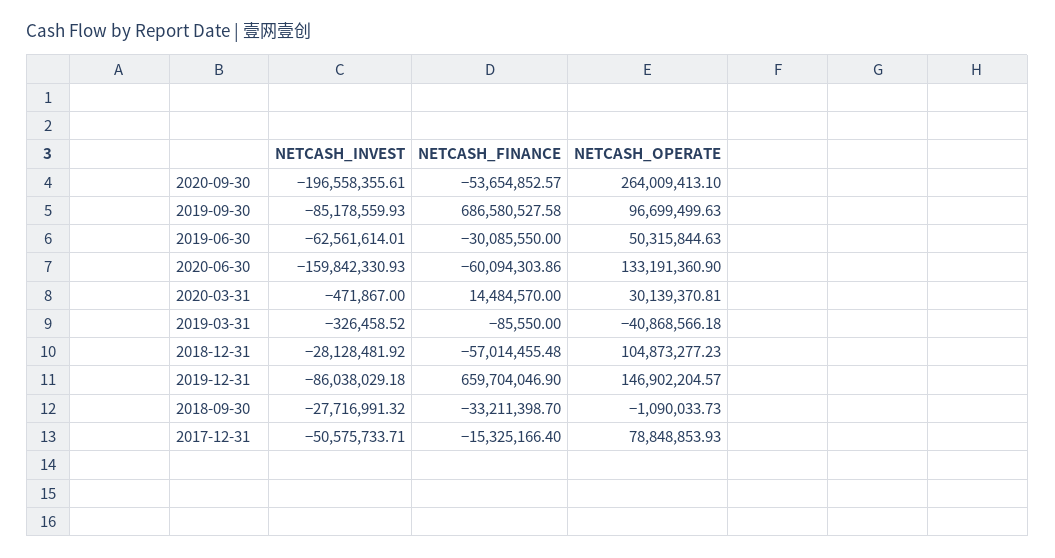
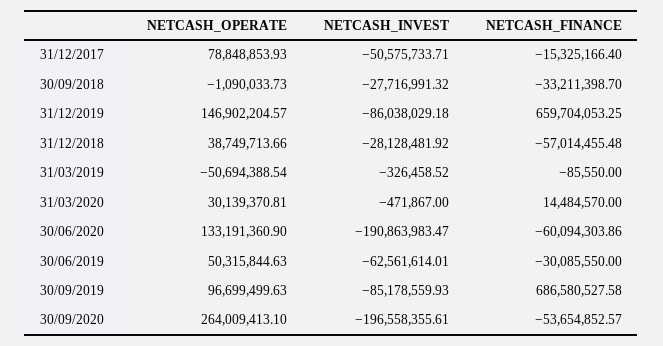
NETCASH_INVEST, 2020-06-30: -159842330.93 -> -190863983.47
NETCASH_OPERATE, 2019-03-31: -40868566.18 -> -50694388.54
NETCASH_OPERATE, 2018-12-31: 104873277.23 -> 38749713.66
NETCASH_FINANCE, 2019-12-31: 659704046.9 -> 659704053.25

